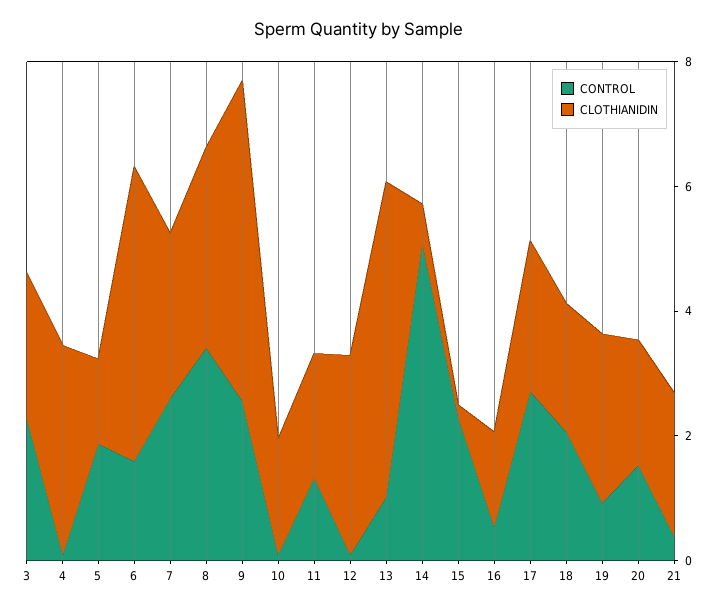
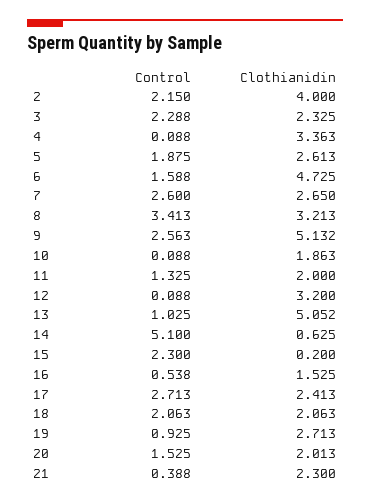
CLOTHIANIDIN, 5: 1.5 -> 2.613
CONTROL, 2: none -> 2.15
CLOTHIANIDIN, 2: none -> 4

